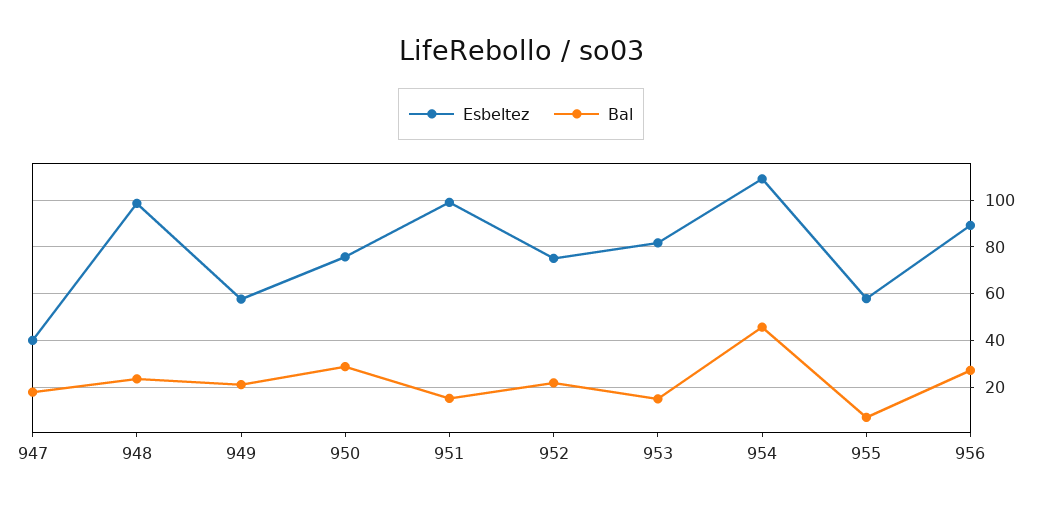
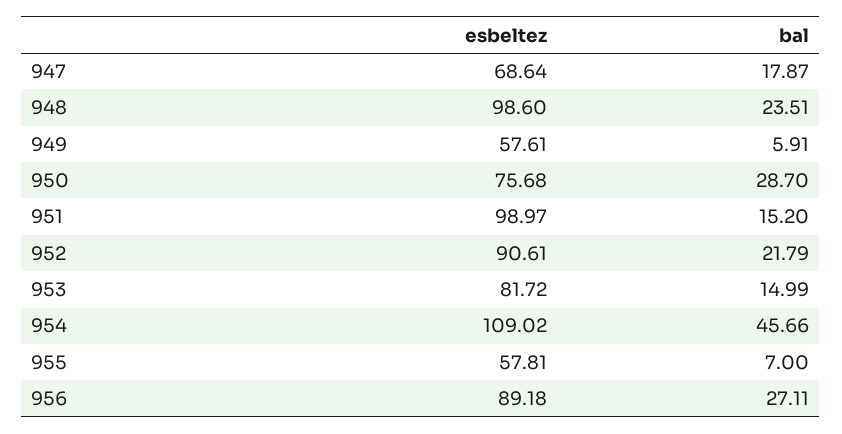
Esbeltez, 947: 40 -> 68.64
Bal, 949: 20 -> 5.91
Esbeltez, 952: 75 -> 90.61

